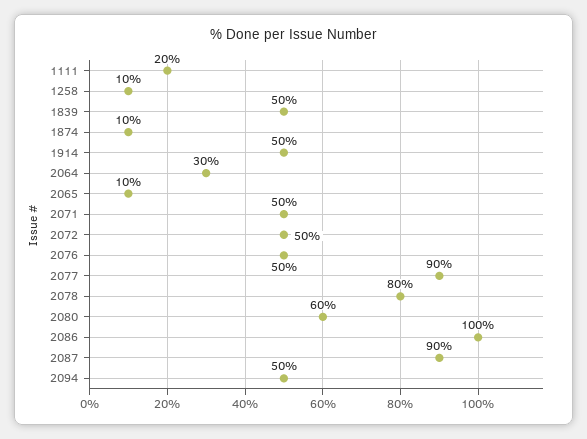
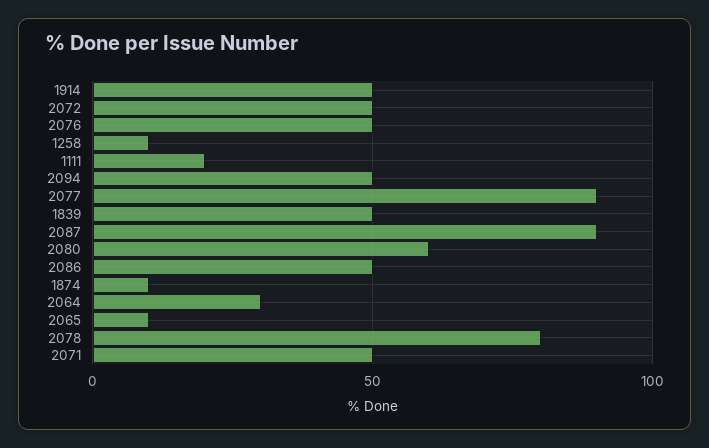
2086: 100 -> 50

